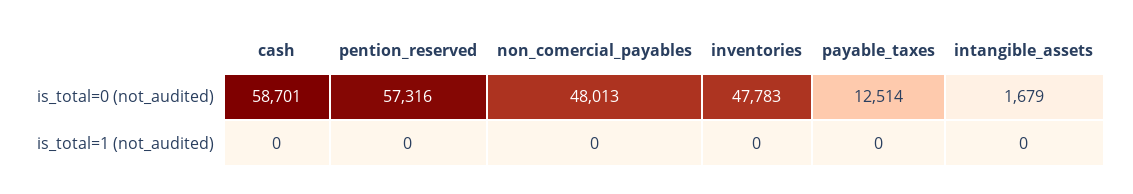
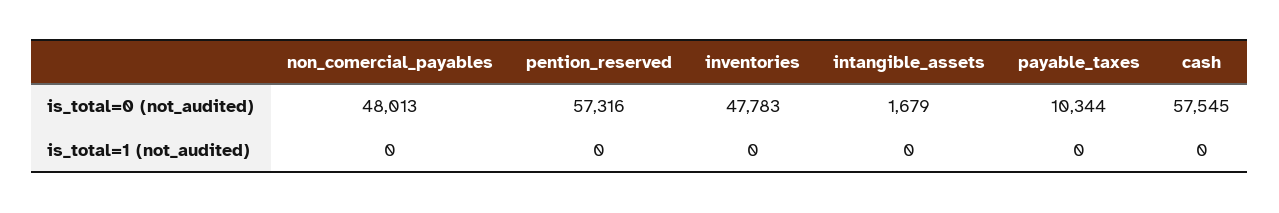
cash, is_total=0 (not_audited): 58701 -> 57545
payable_taxes, is_total=0 (not_audited): 12514 -> 10344

